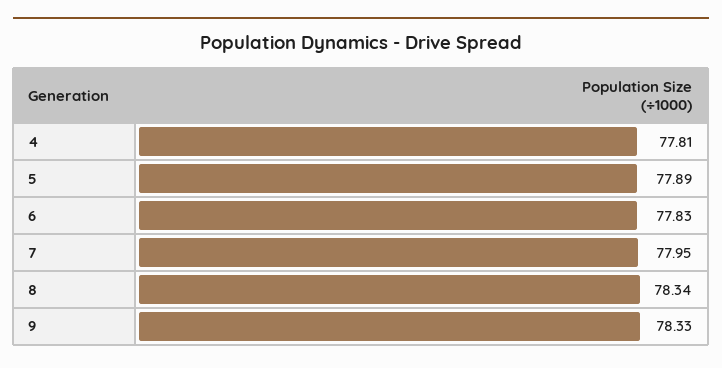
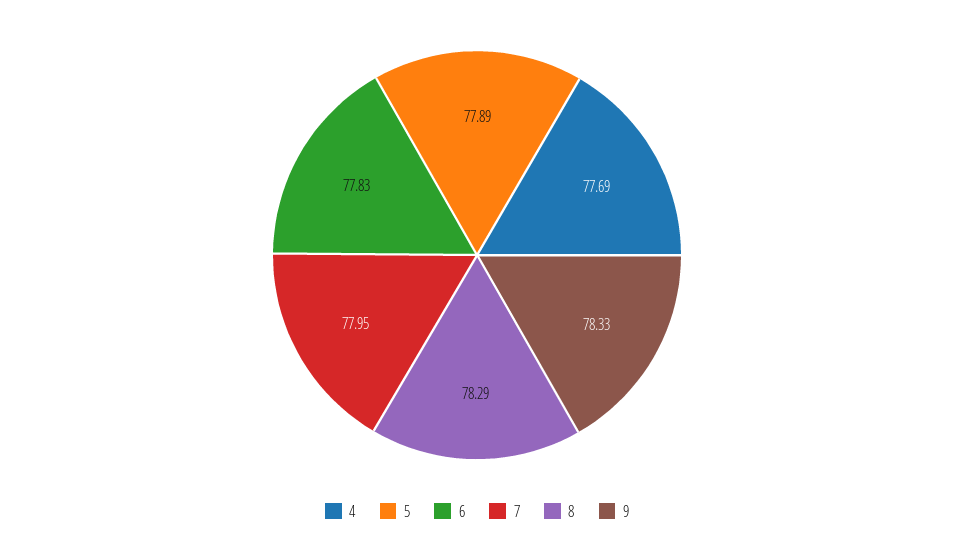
4: 77.81 -> 77.69
8: 78.34 -> 78.29

